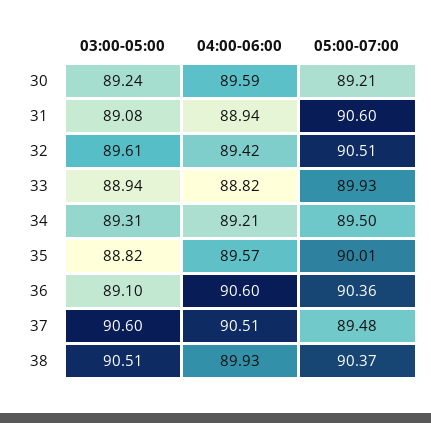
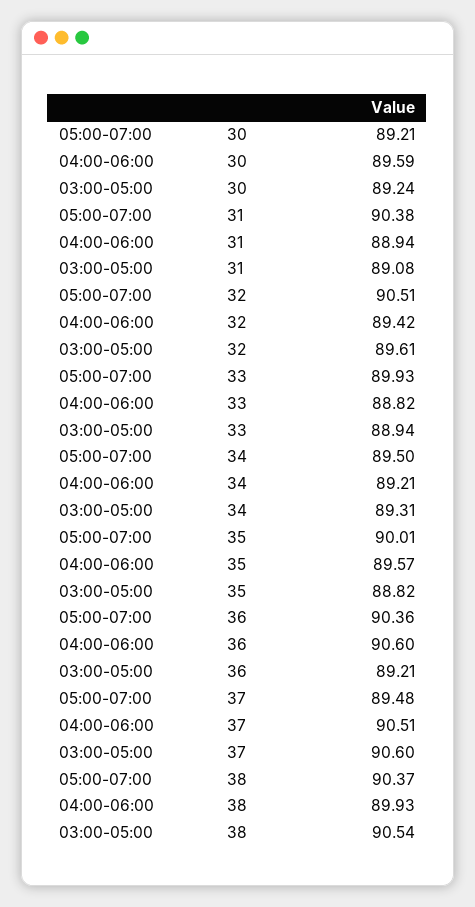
05:00-07:00, 31: 90.6 -> 90.38
03:00-05:00, 36: 89.1 -> 89.21
03:00-05:00, 38: 90.51 -> 90.54

